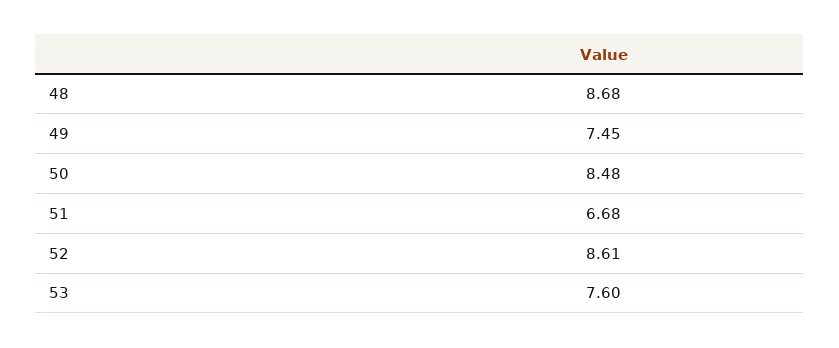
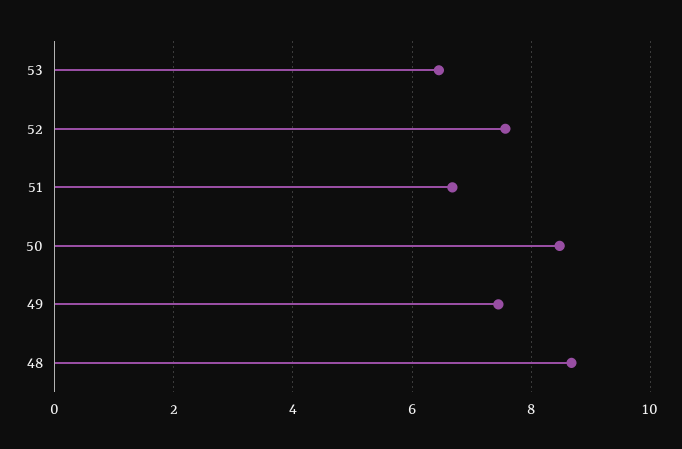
52: 8.61 -> 7.6
53: 7.6 -> 6.4

